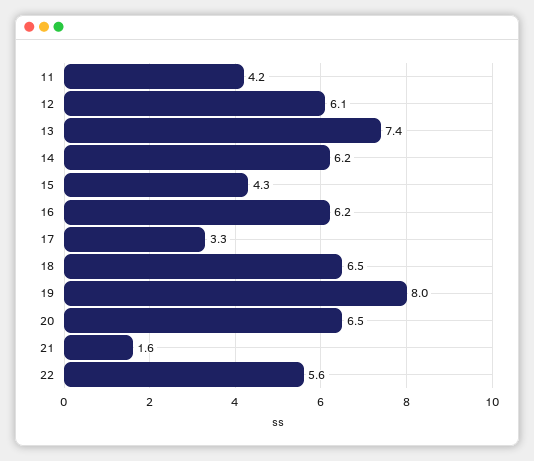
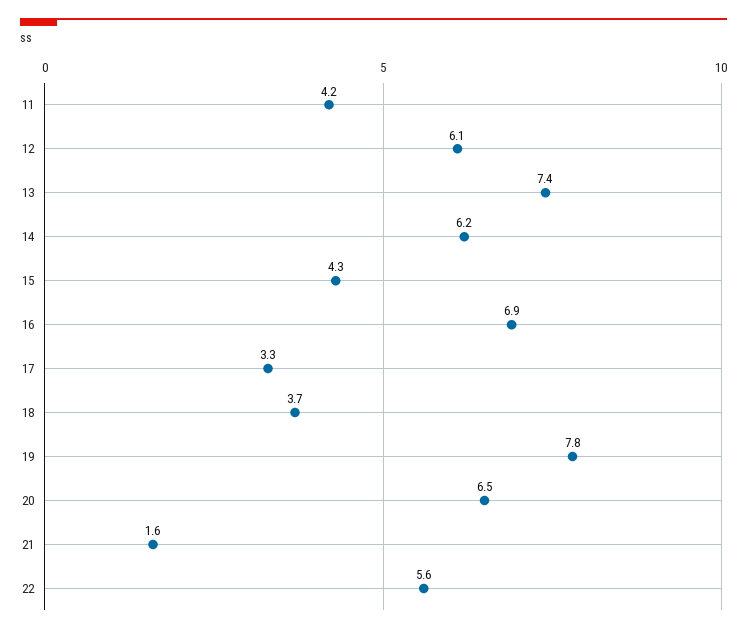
16: 6.2 -> 6.9
18: 6.5 -> 3.7
19: 8 -> 7.8

